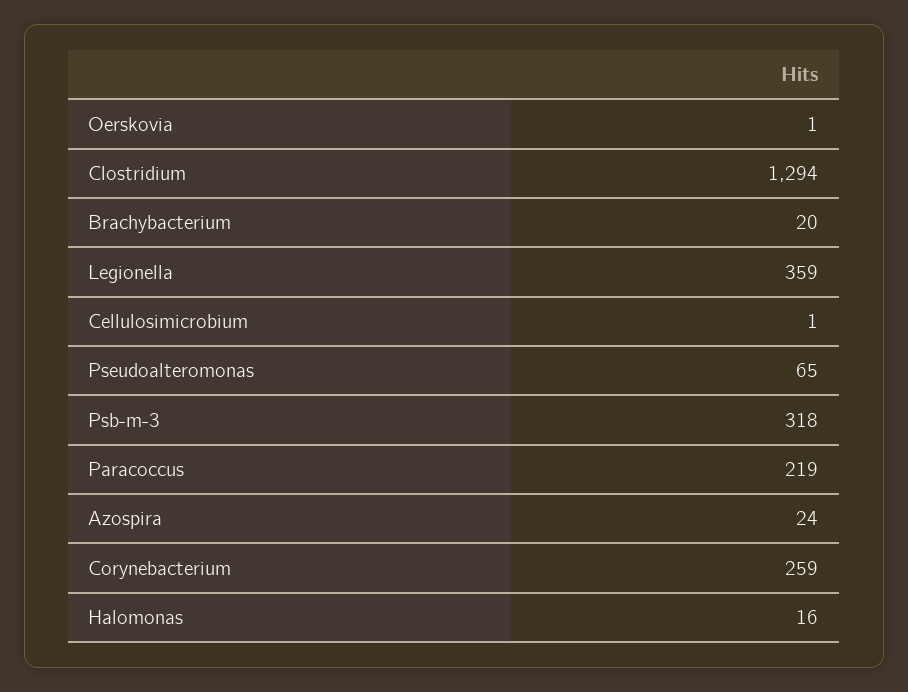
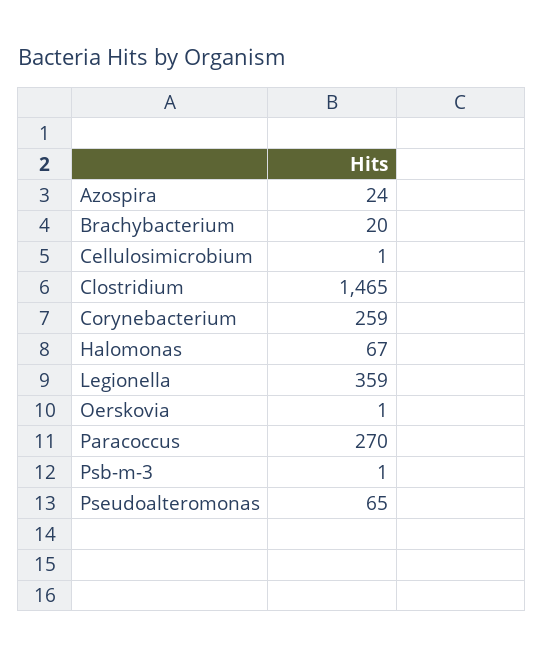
Clostridium: 1294 -> 1465
Psb-m-3: 318 -> 1
Paracoccus: 219 -> 270
Halomonas: 16 -> 67

